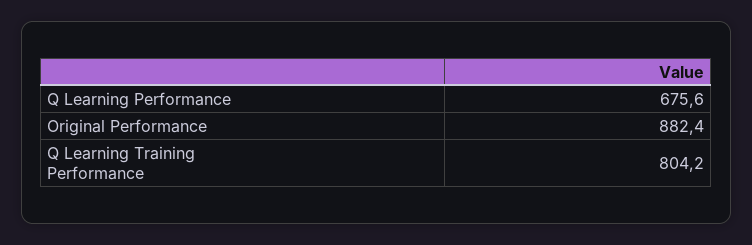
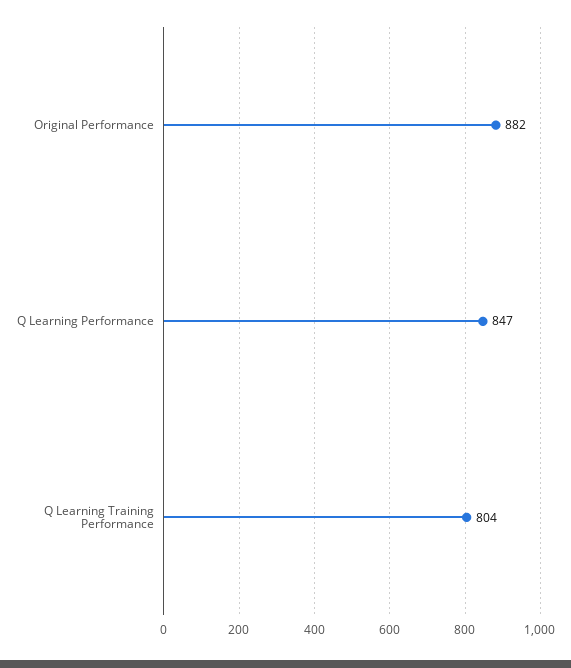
Q Learning Performance: 675.6 -> 847

